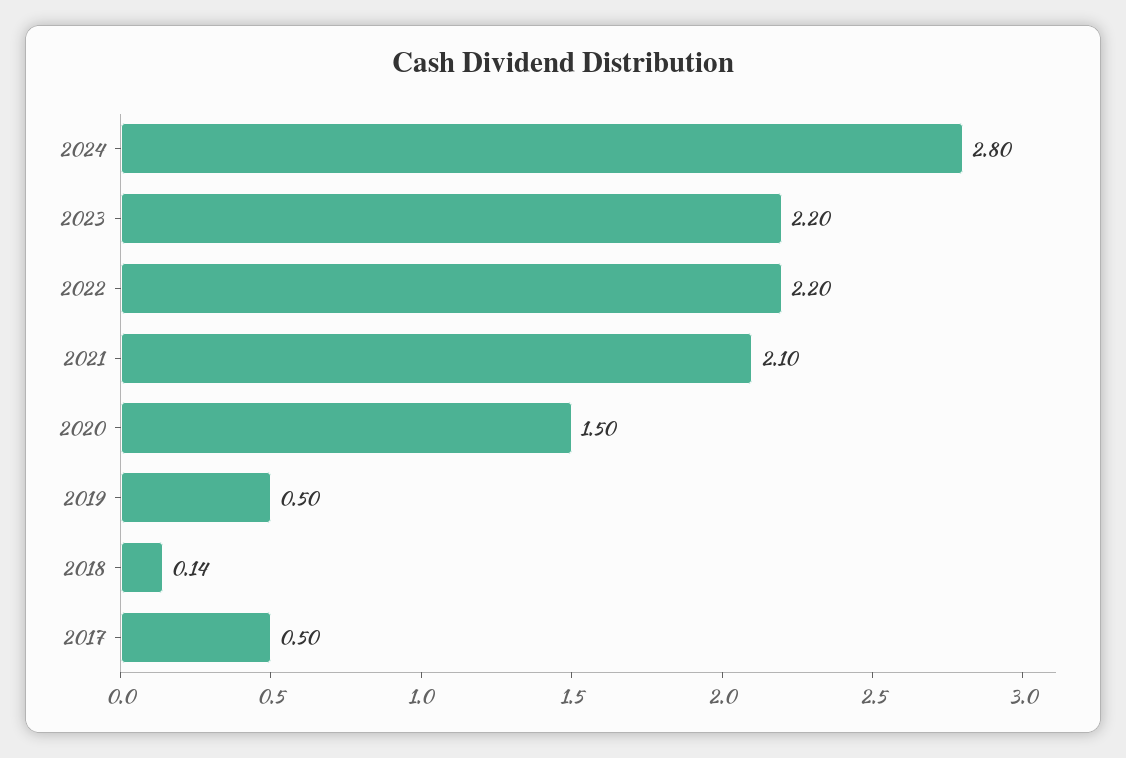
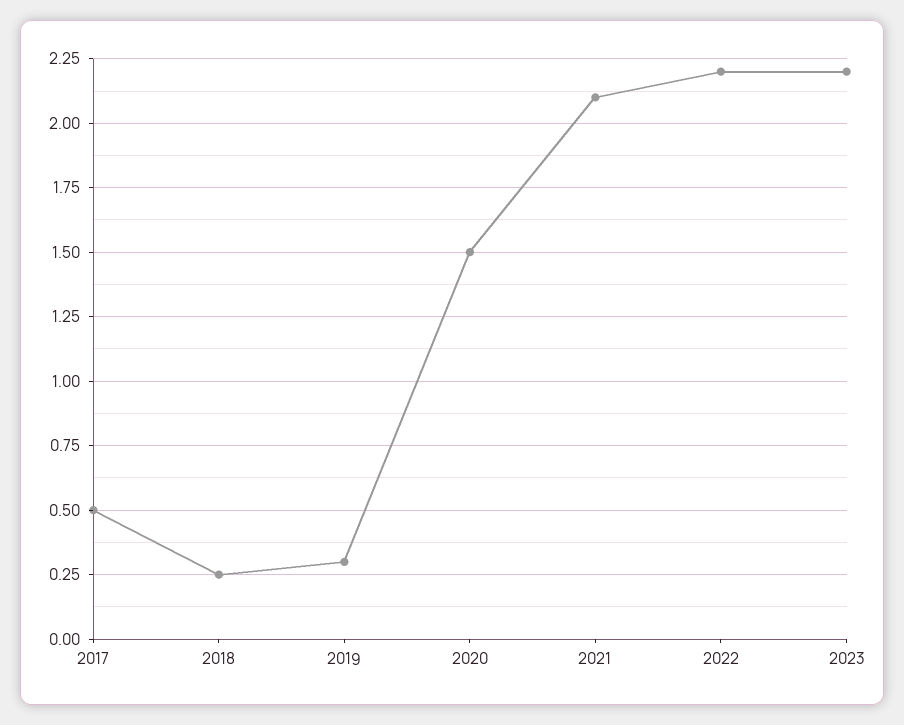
2024: 2.8 -> none
2019: 0.5 -> 0.3
2018: 0.14 -> 0.25

